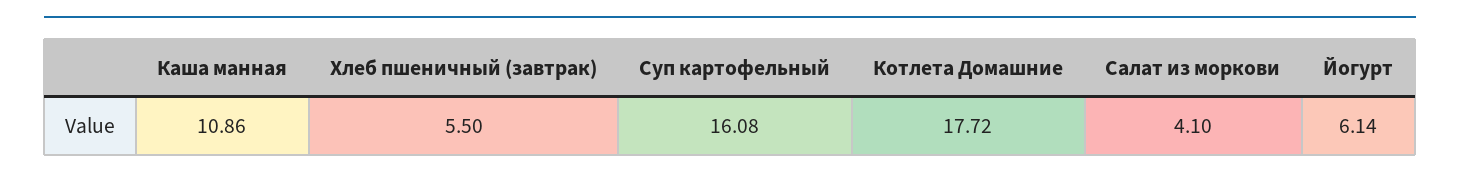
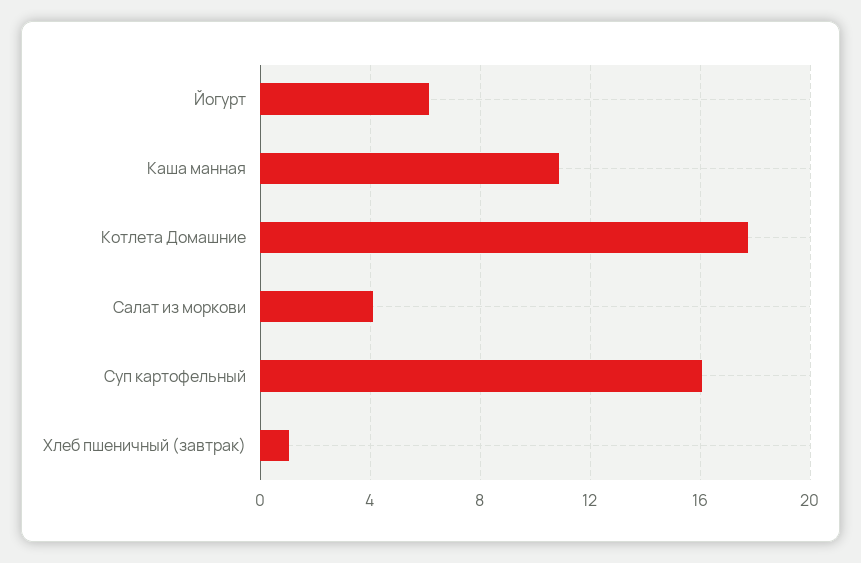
Хлеб пшеничный (завтрак): 5.5 -> 1

